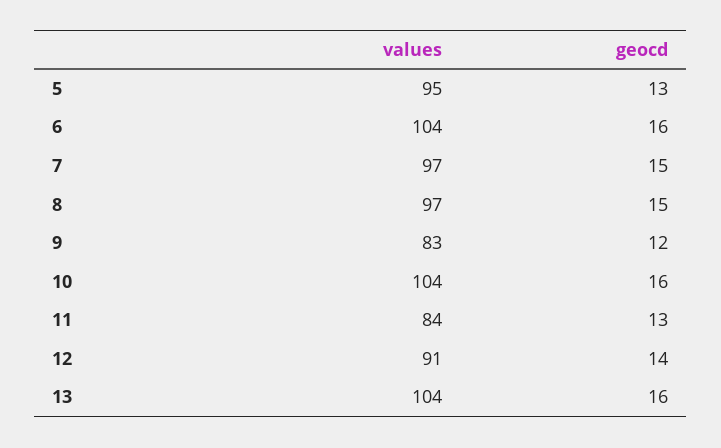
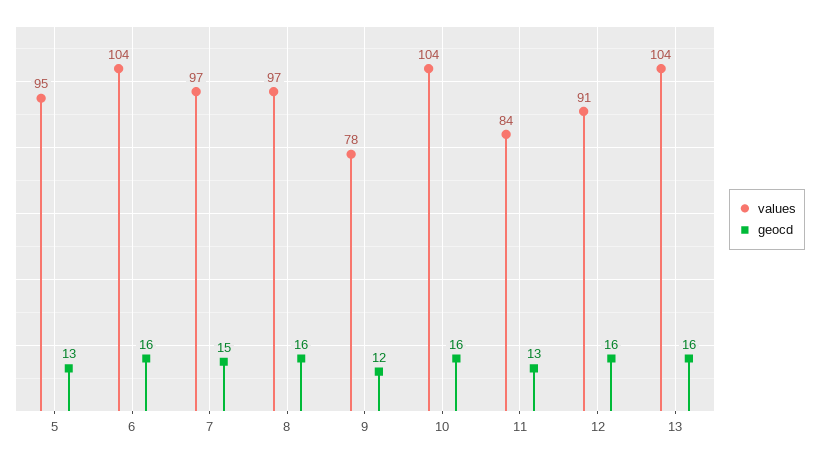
geocd, 8: 15 -> 16
values, 9: 83 -> 78
geocd, 12: 14 -> 16

